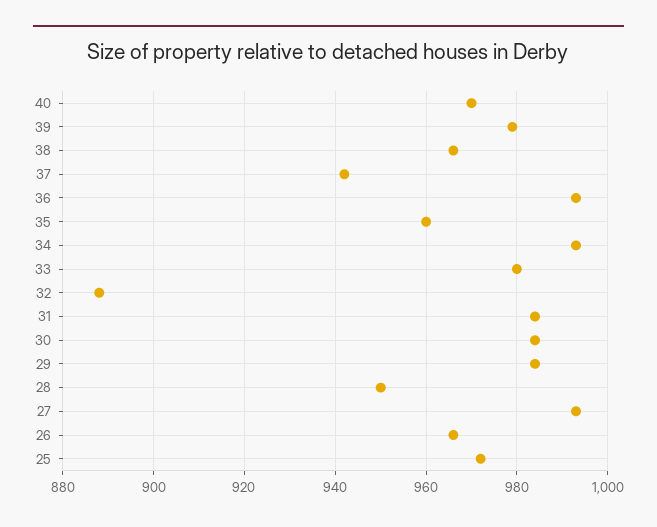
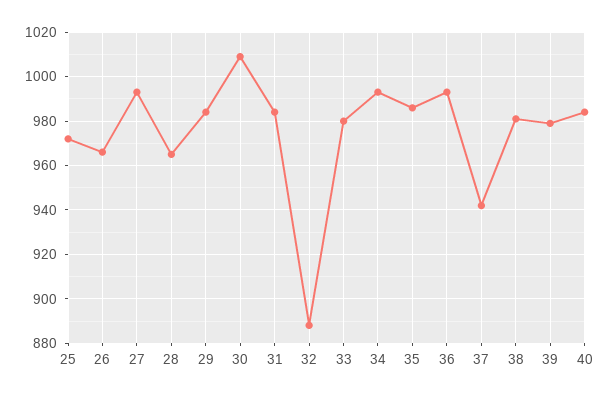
40: 970 -> 985
38: 965 -> 980
35: 960 -> 985
30: 985 -> 1010
28: 950 -> 965

